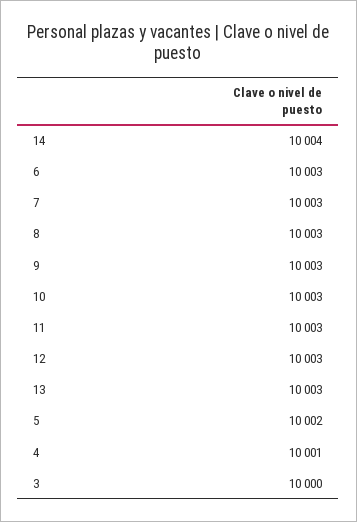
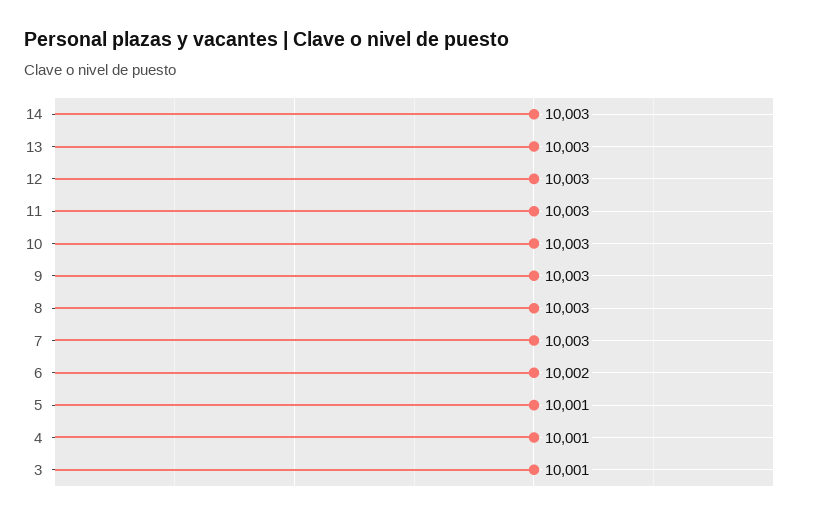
14: 10004 -> 10003
6: 10003 -> 10002
5: 10002 -> 10001
3: 10000 -> 10001

